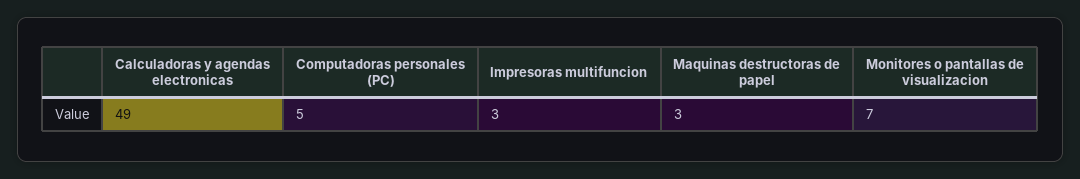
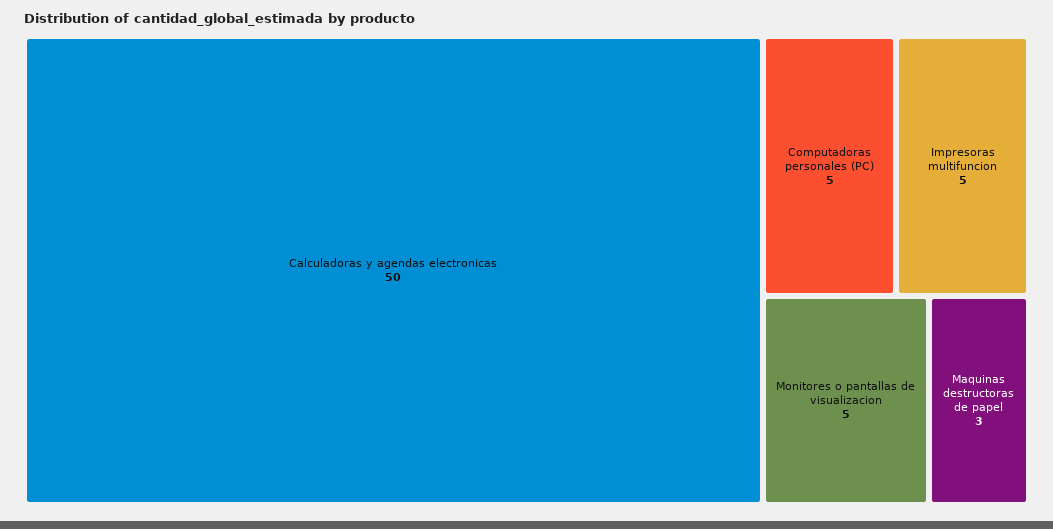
Calculadoras y agendas electronicas: 49 -> 50
Impresoras multifuncion: 3 -> 5
Monitores o pantallas de visualizacion: 7 -> 5

